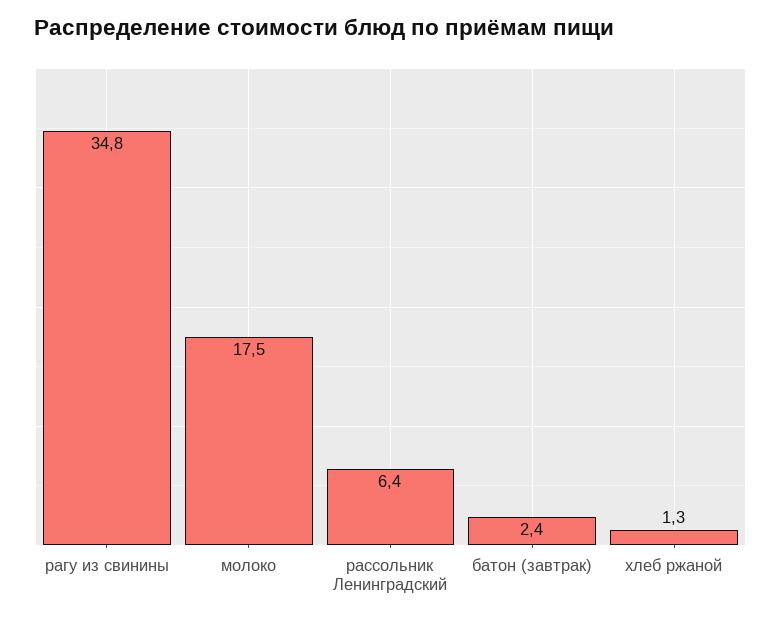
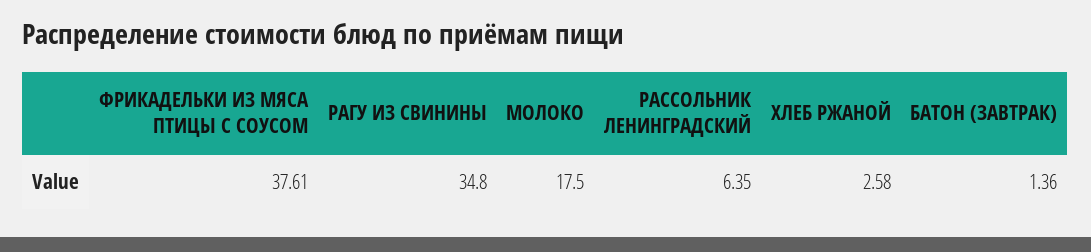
батон (завтрак): 2.4 -> 1.36
хлеб ржаной: 1.3 -> 2.58
ФРИКАДЕЛЬКИ ИЗ МЯСА ПТИЦЫ С СОУСОМ: none -> 37.61

